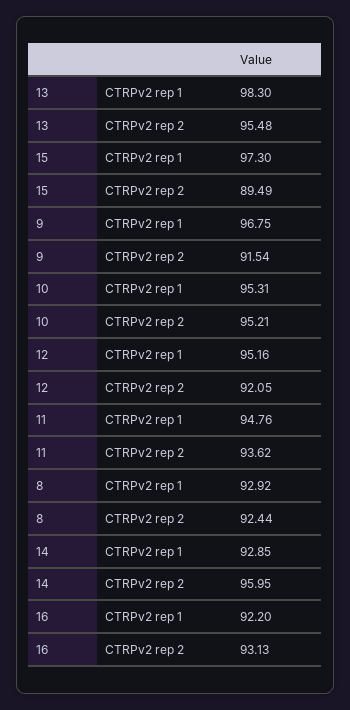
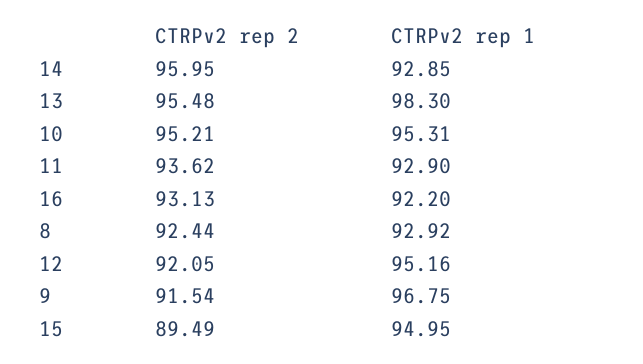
15, CTRPv2 rep 1: 97.3 -> 94.95
11, CTRPv2 rep 1: 94.76 -> 92.9

